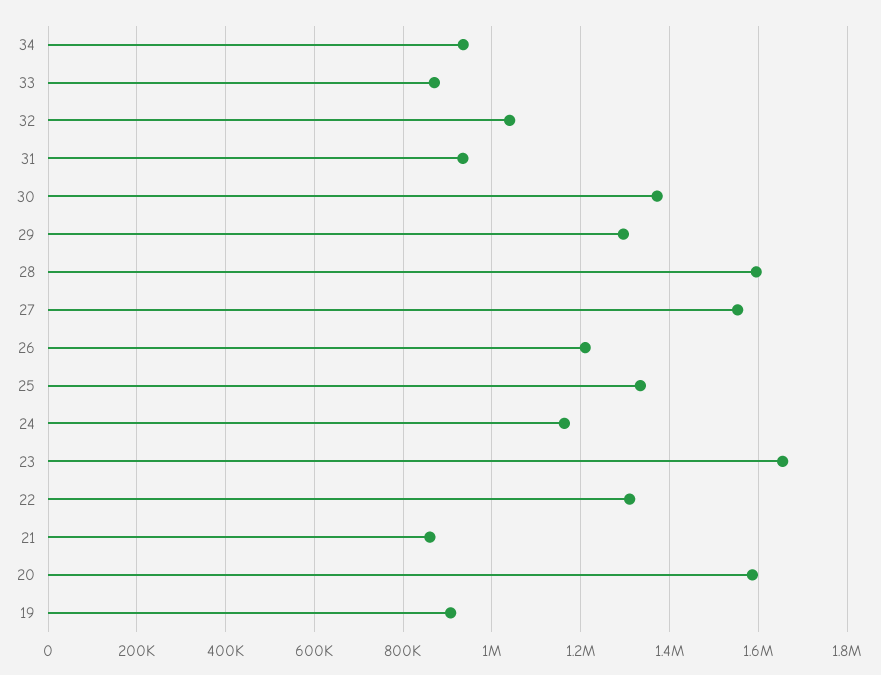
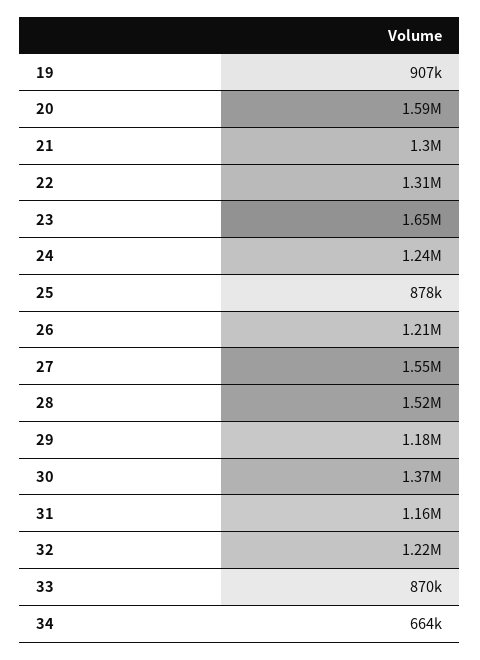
34: 940000 -> 664000
32: 1040000 -> 1220000
31: 940000 -> 1160000
29: 1300000 -> 1180000
28: 1600000 -> 1520000
25: 1340000 -> 878000
24: 1160000 -> 1240000
21: 860000 -> 1300000

